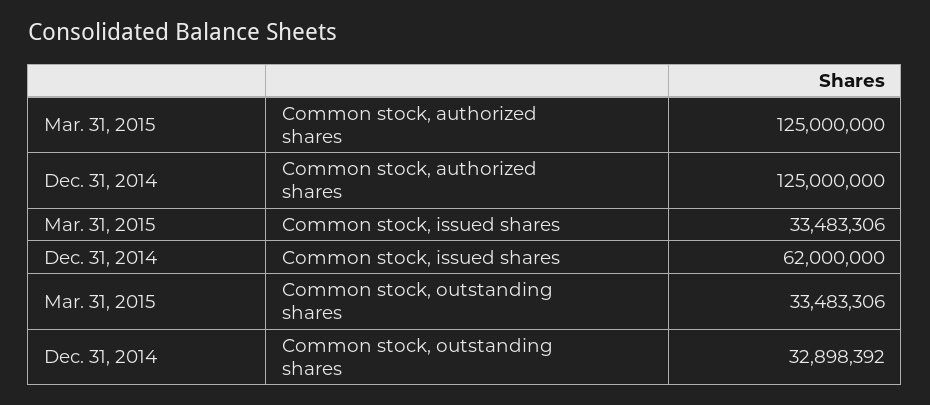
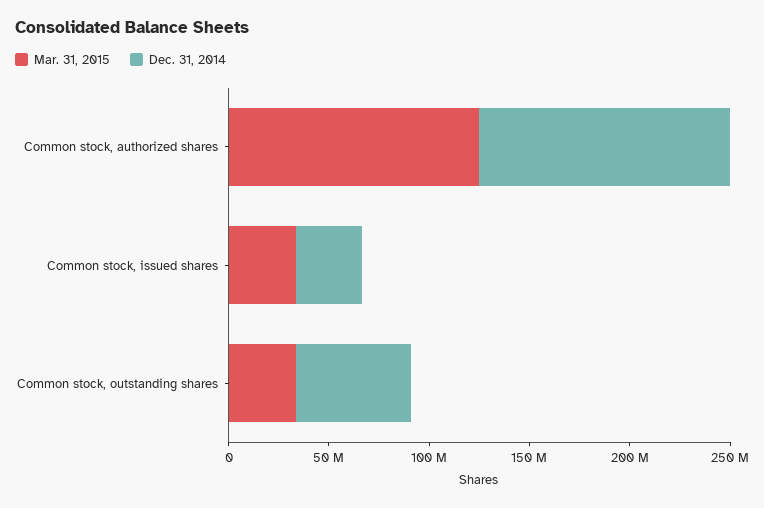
Dec. 31, 2014, Common stock, issued shares: 62000000 -> 30000000
Dec. 31, 2014, Common stock, outstanding shares: 32898392 -> 60000000

